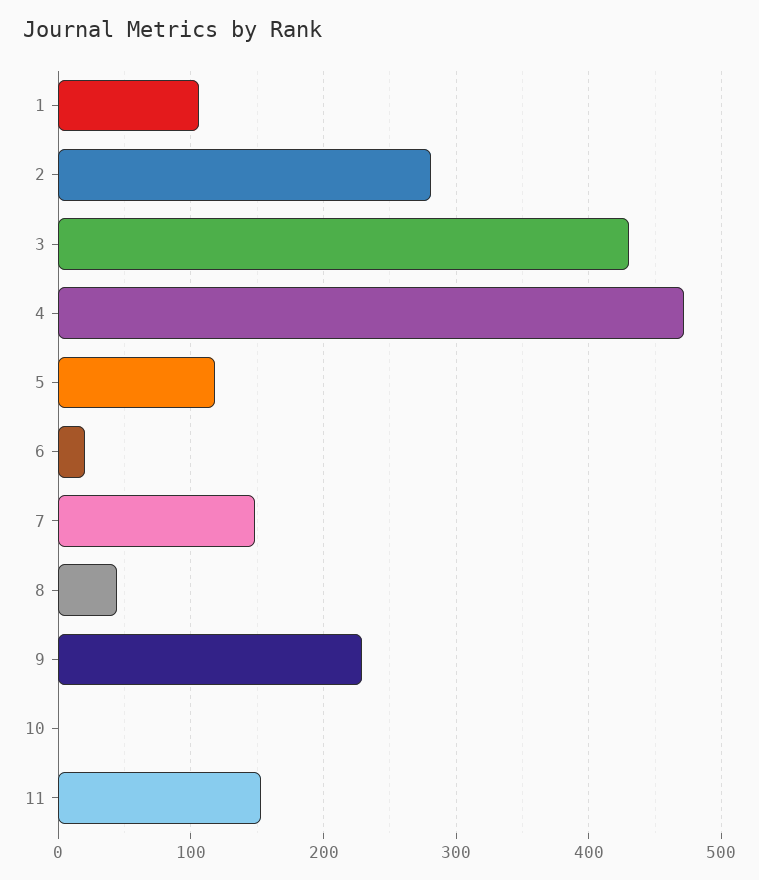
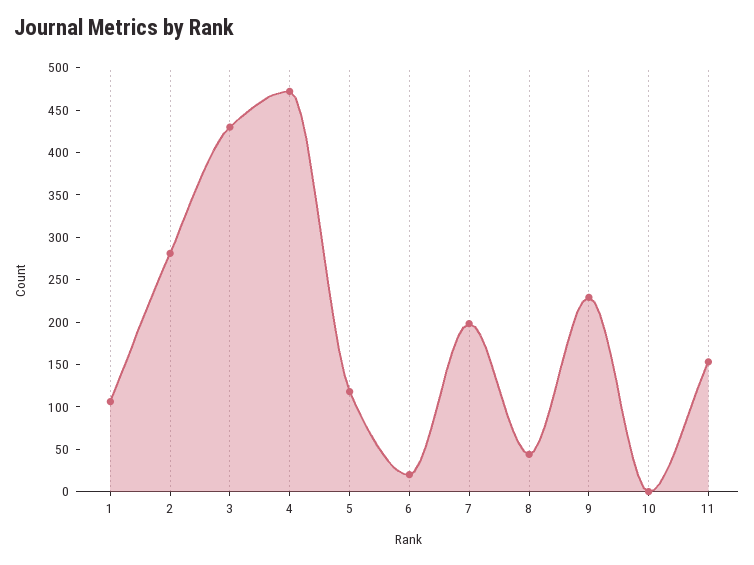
7: 150 -> 200

